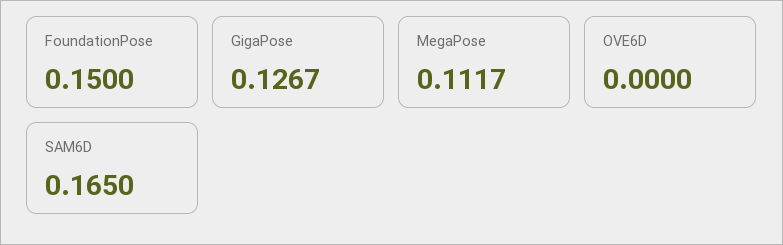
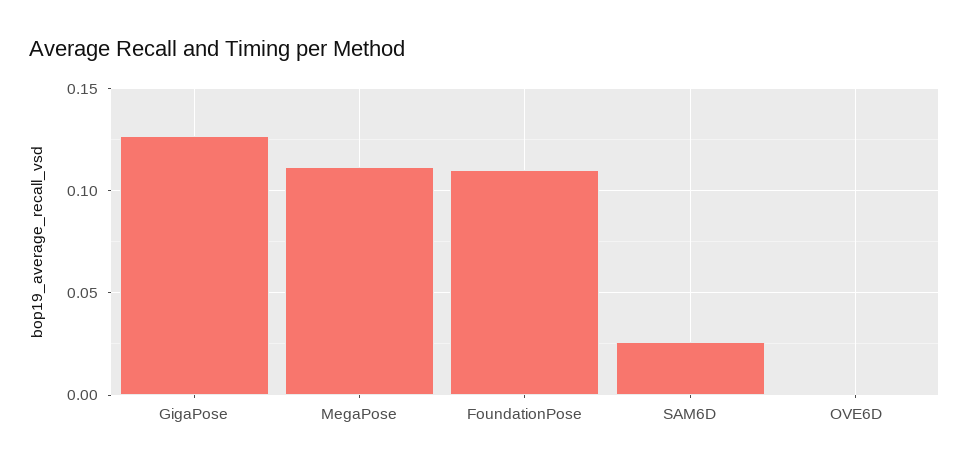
FoundationPose: 0.15 -> 0.11
SAM6D: 0.165 -> 0.025

